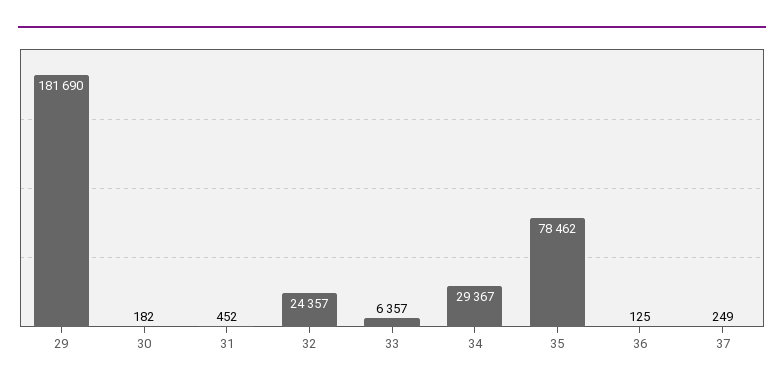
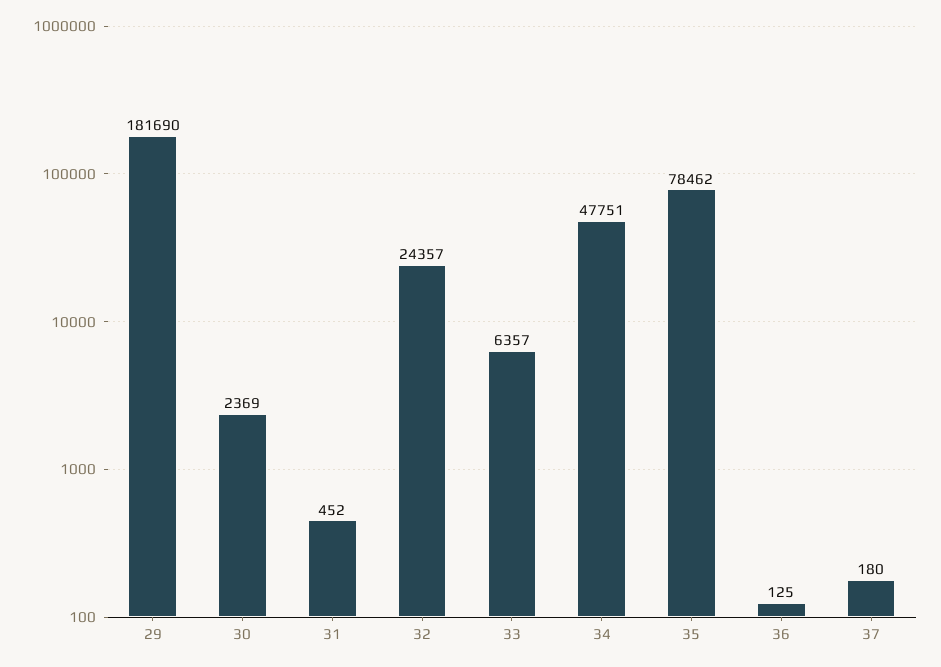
30: 182 -> 2369
34: 29367 -> 47751
37: 249 -> 180

